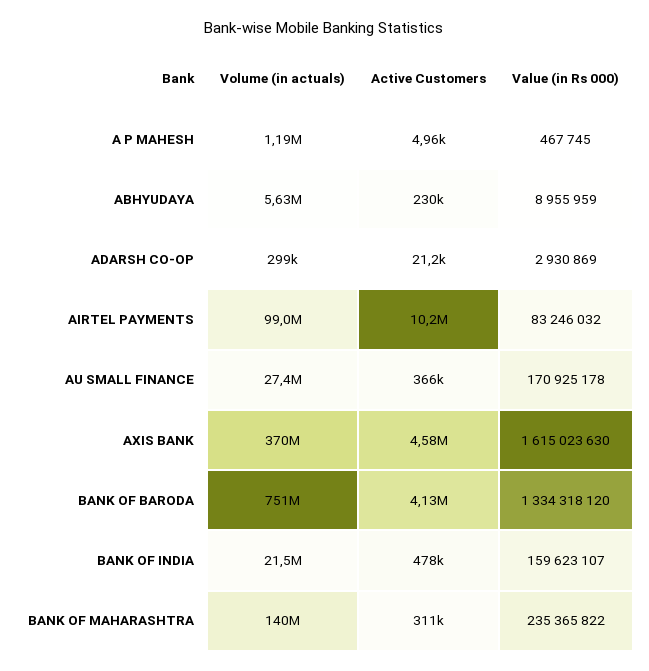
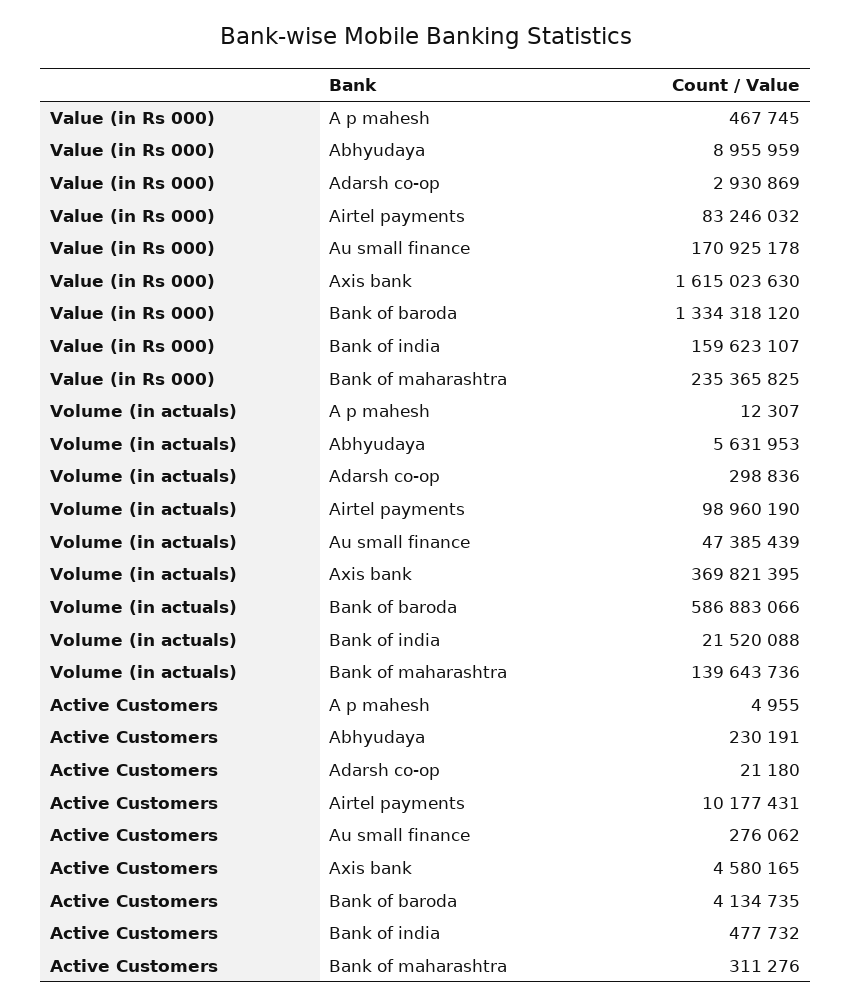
Volume (in actuals), A P MAHESH: 1190000 -> 12307
Volume (in actuals), AU SMALL FINANCE: 27400000 -> 47385439
Active Customers, AU SMALL FINANCE: 366000 -> 276062
Volume (in actuals), BANK OF BARODA: 751000000 -> 586883066
Value (in Rs 000), BANK OF MAHARASHTRA: 235365822 -> 235365825

